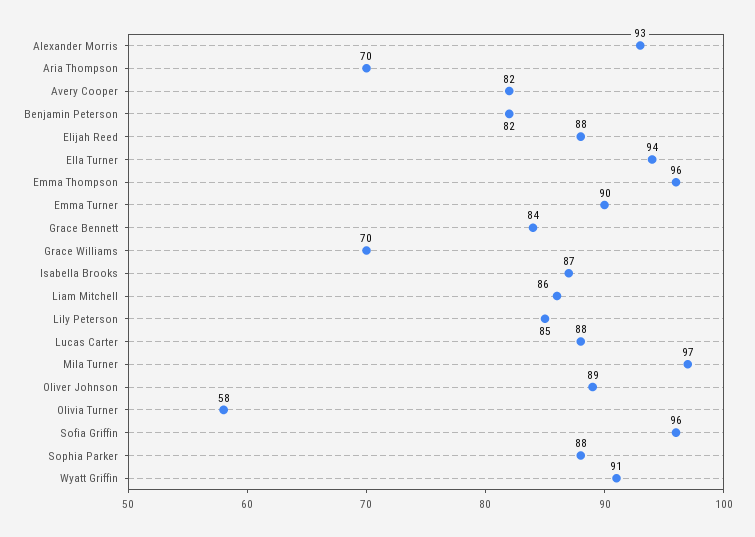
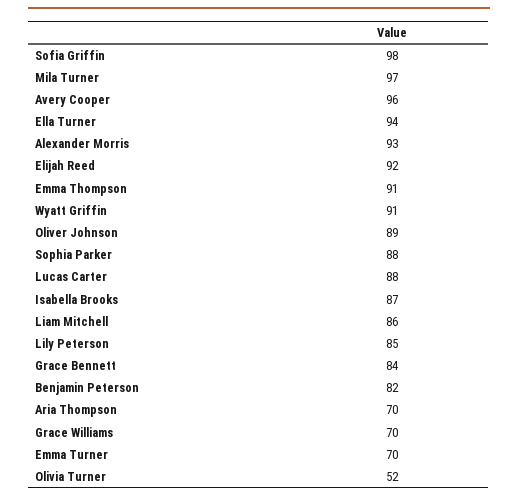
Avery Cooper: 82 -> 96
Elijah Reed: 88 -> 92
Emma Thompson: 96 -> 91
Emma Turner: 90 -> 70
Olivia Turner: 58 -> 52
Sofia Griffin: 96 -> 98

